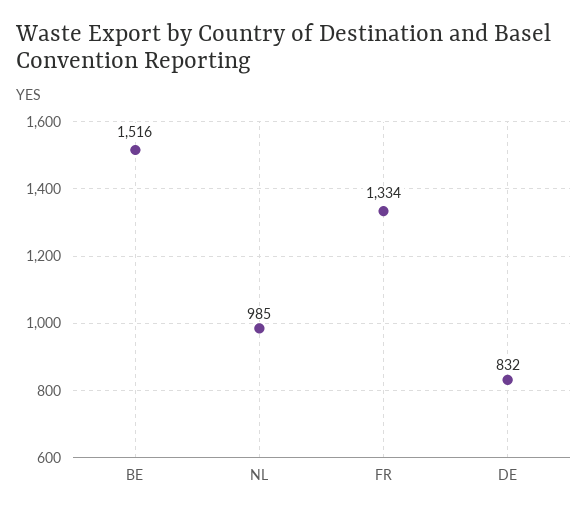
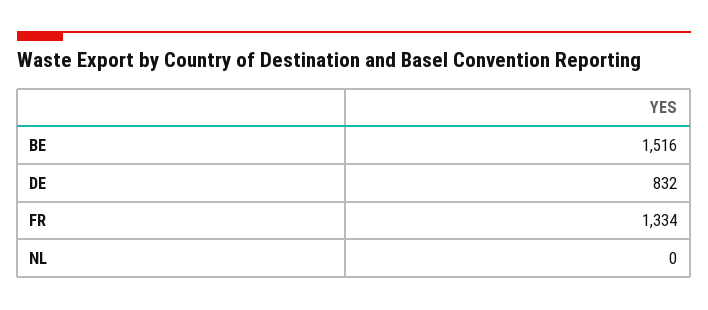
NL: 985 -> 0

